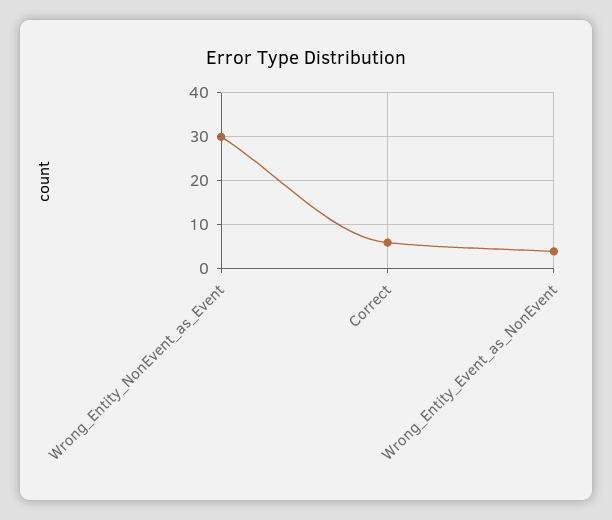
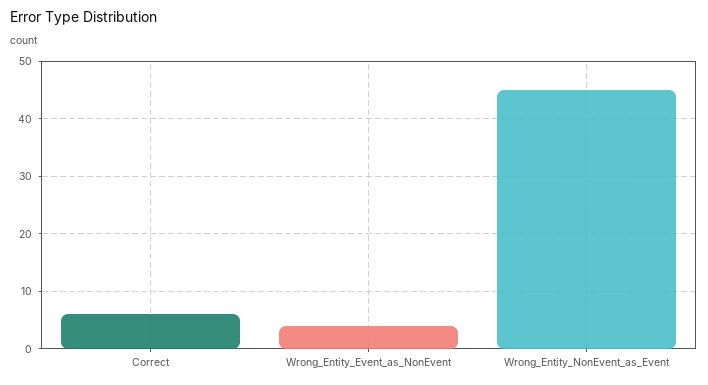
Wrong_Entity_NonEvent_as_Event: 30 -> 45

